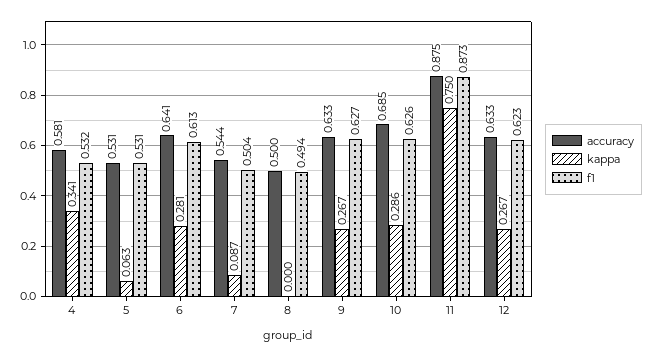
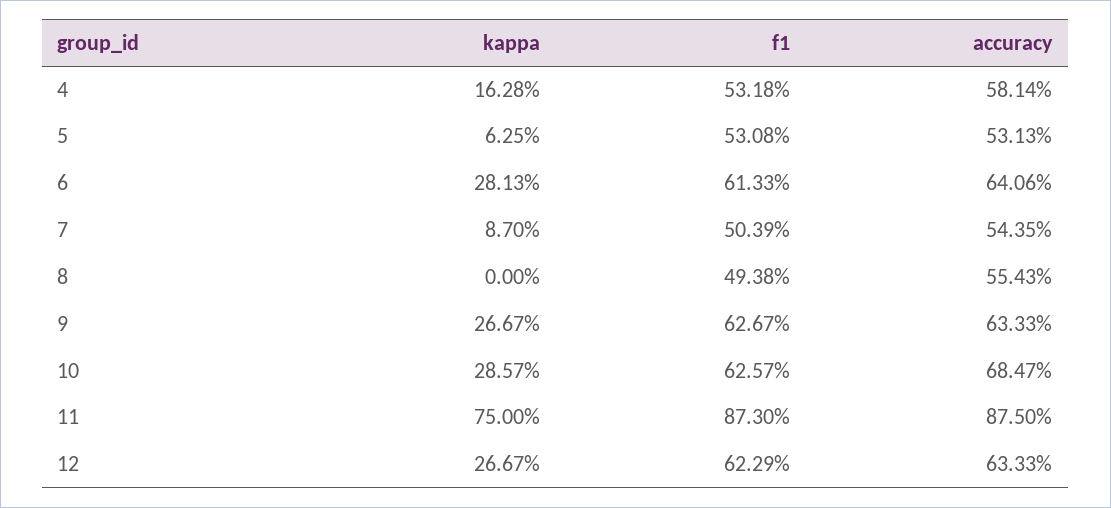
kappa, 4: 0.341 -> 0.1628
accuracy, 8: 0.5 -> 0.5543

